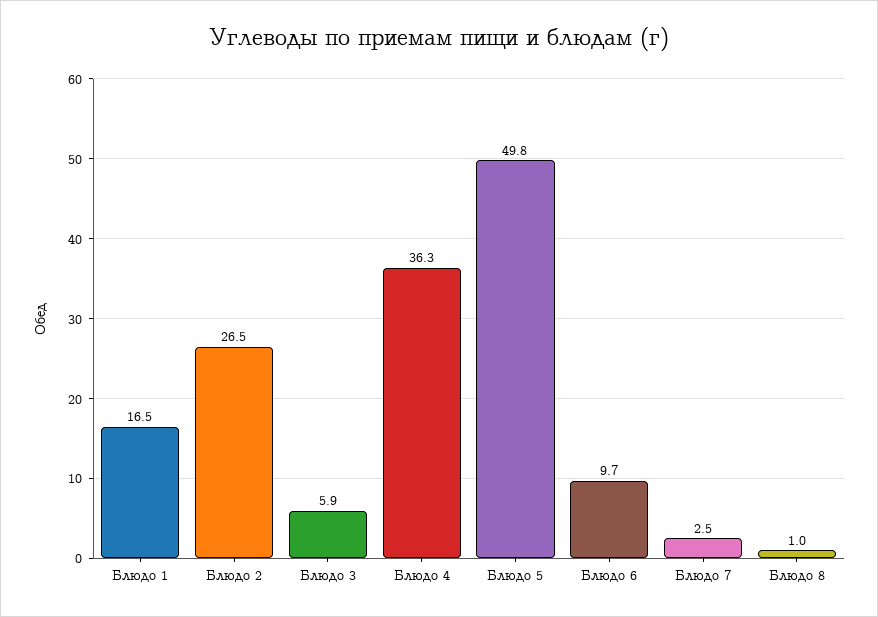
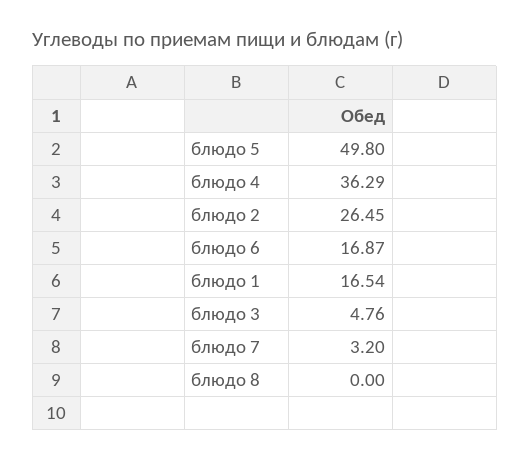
Блюдо 3: 5.9 -> 4.76
Блюдо 6: 9.7 -> 16.87
Блюдо 7: 2.5 -> 3.2
Блюдо 8: 1 -> 0

